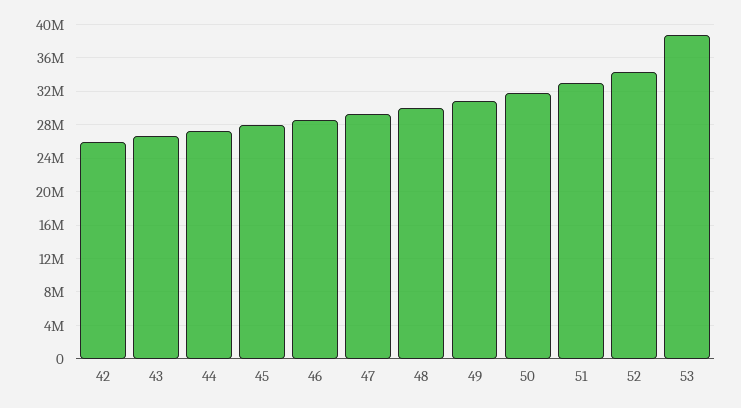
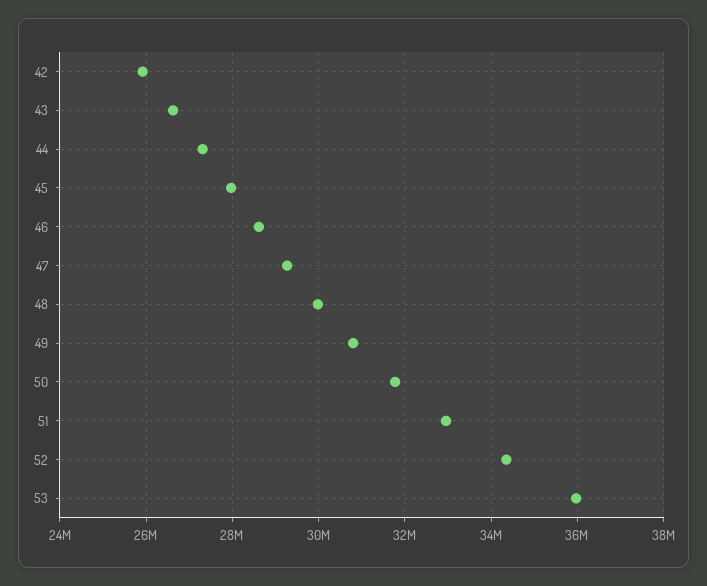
53: 39000000 -> 36000000

